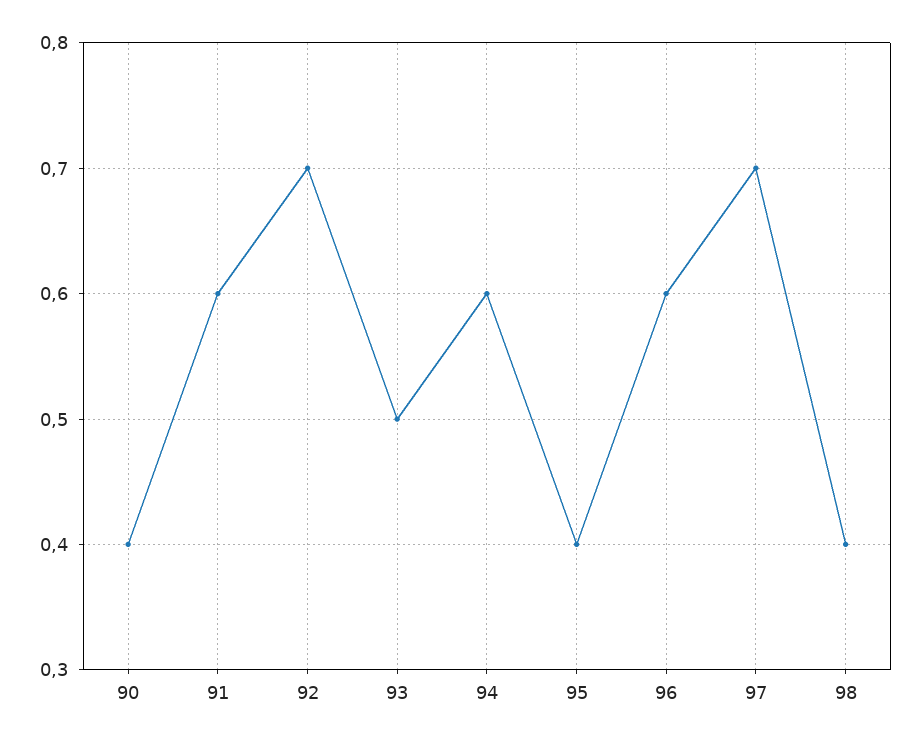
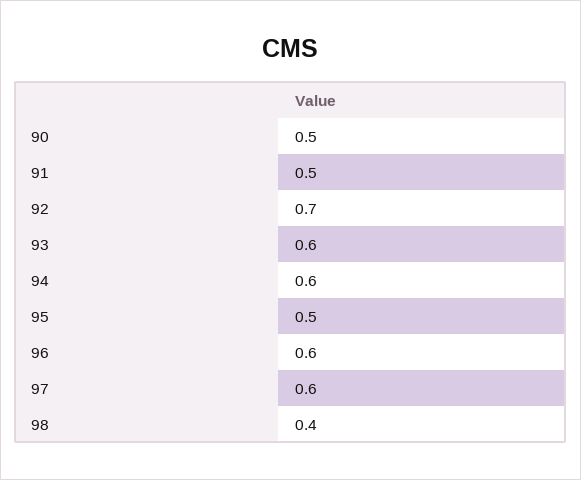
90: 0.4 -> 0.5
91: 0.6 -> 0.5
93: 0.5 -> 0.6
95: 0.4 -> 0.5
97: 0.7 -> 0.6

